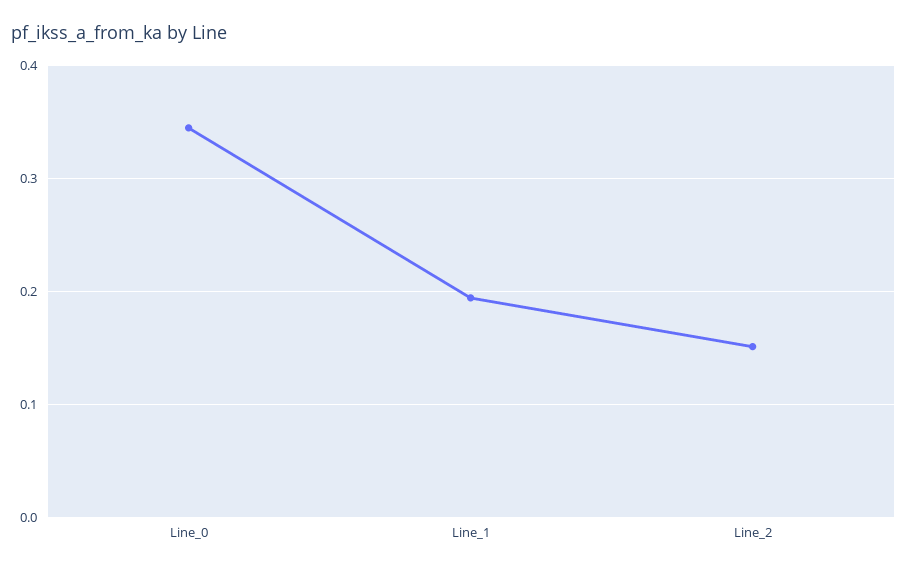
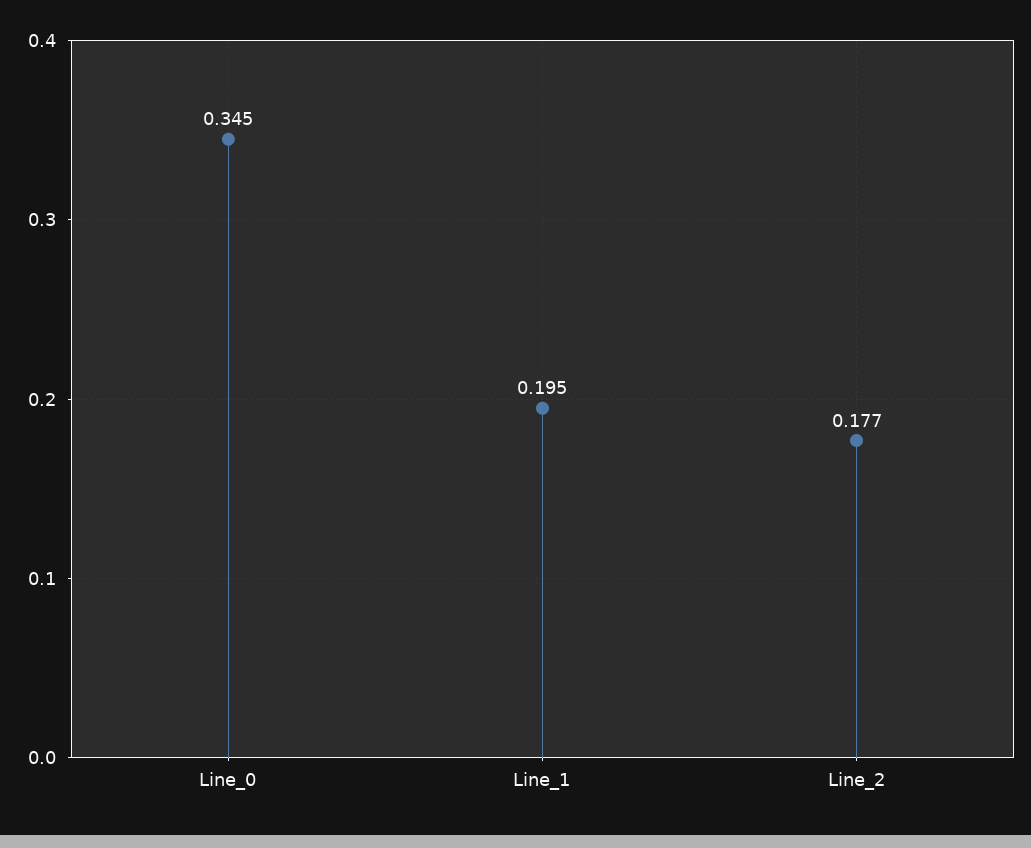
Line_2: 0.15 -> 0.177

